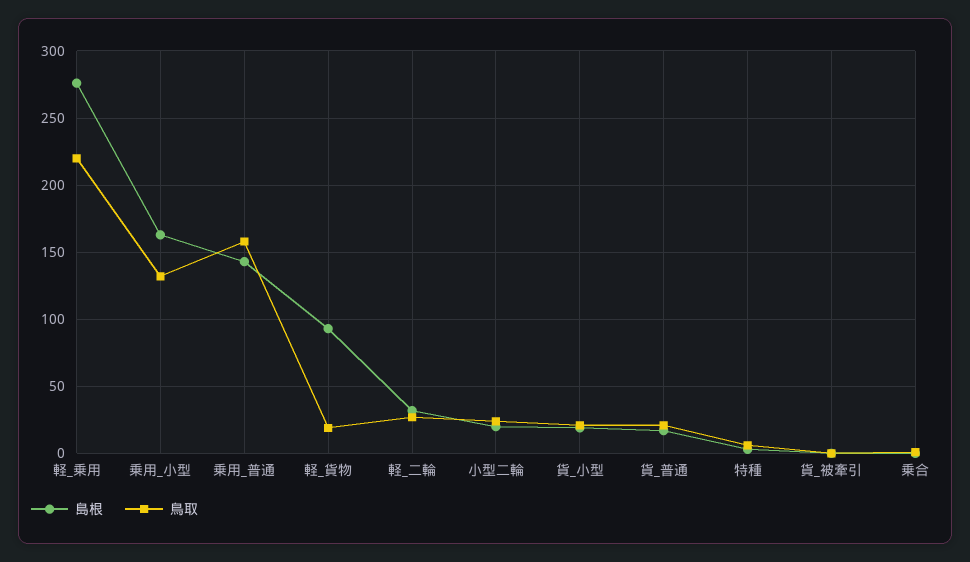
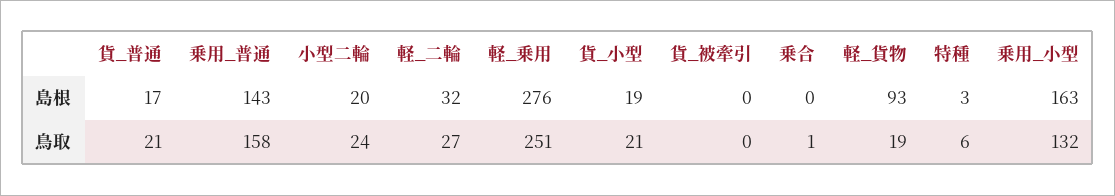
鳥取, 軽_乗用: 220 -> 251

